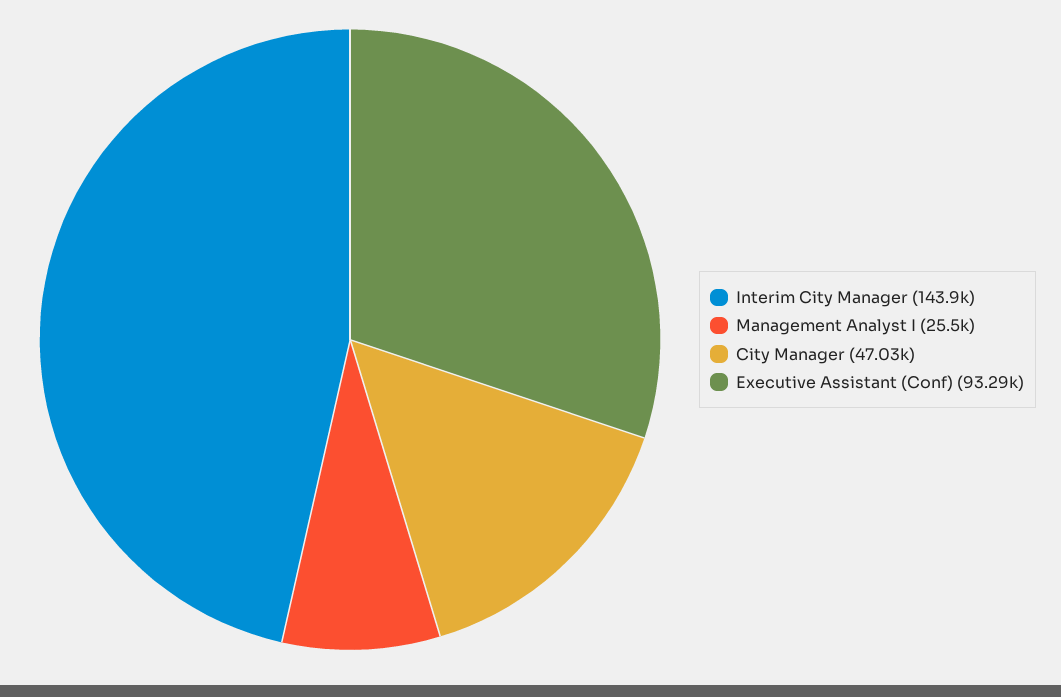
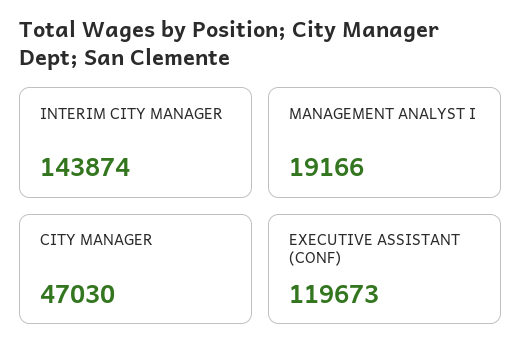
Management Analyst I: 25500 -> 19166
Executive Assistant (Conf): 93290 -> 119673

